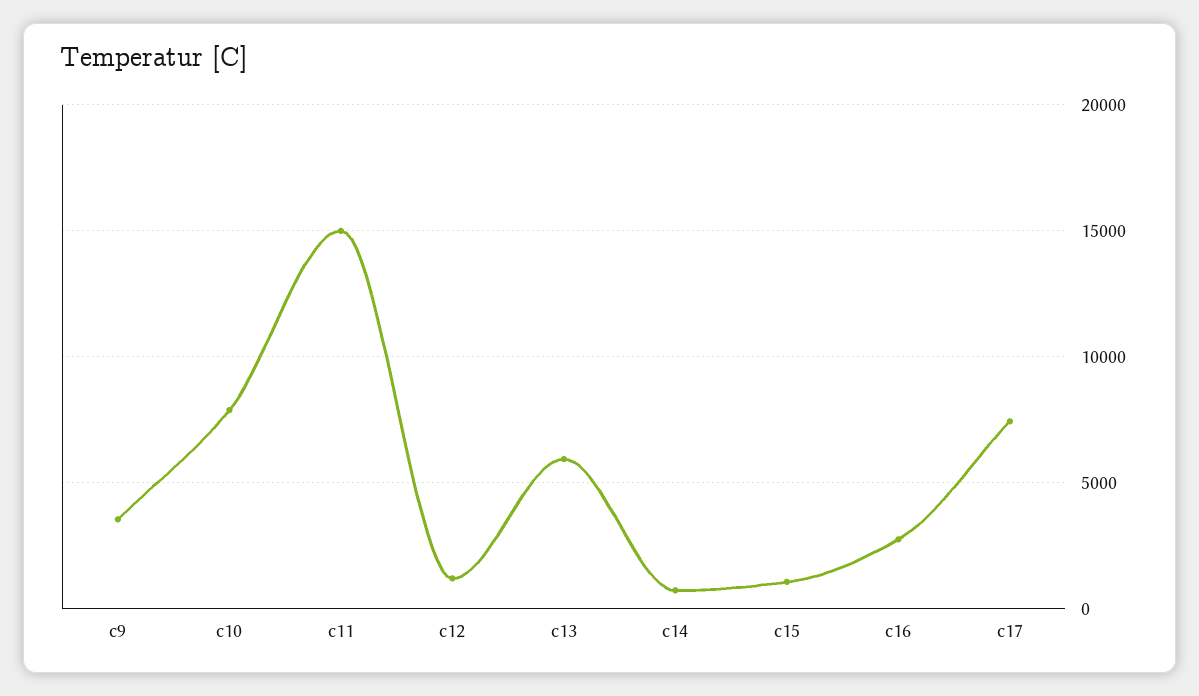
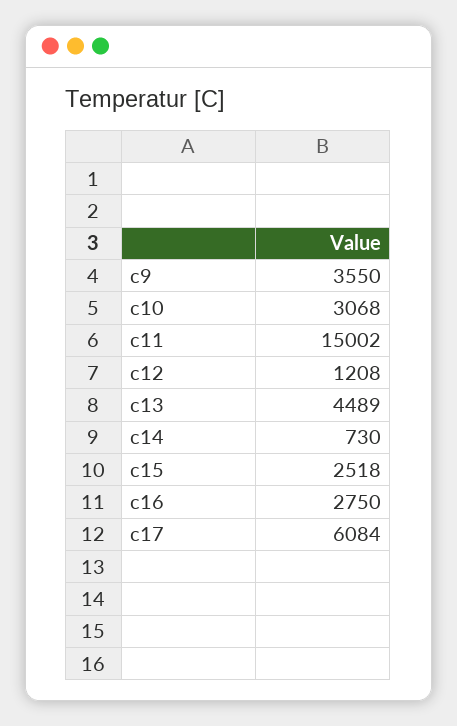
c10: 8000 -> 3068
c13: 6000 -> 4489
c15: 1000 -> 2518
c17: 7500 -> 6084

